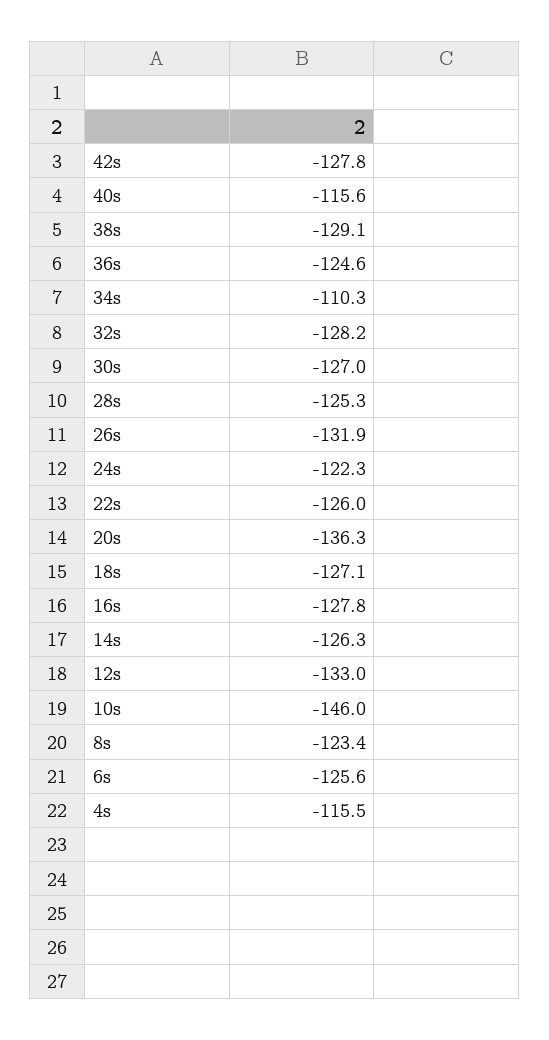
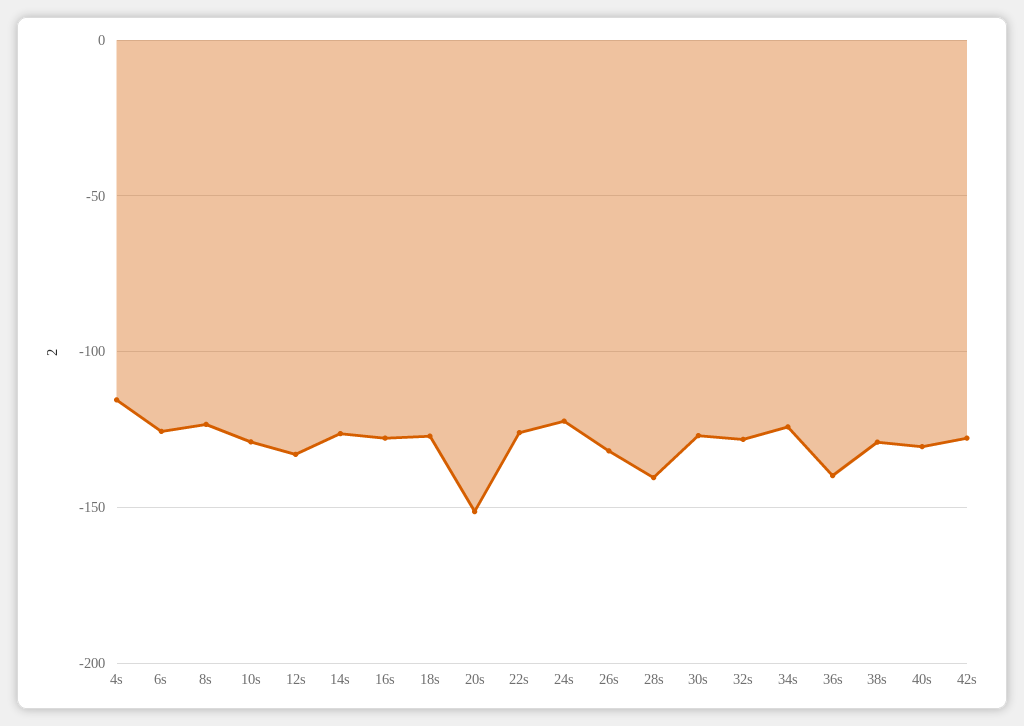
40s: -115.6 -> -130
36s: -124.6 -> -140
34s: -110.3 -> -125
28s: -125.3 -> -140
20s: -136.3 -> -150
10s: -146 -> -130

